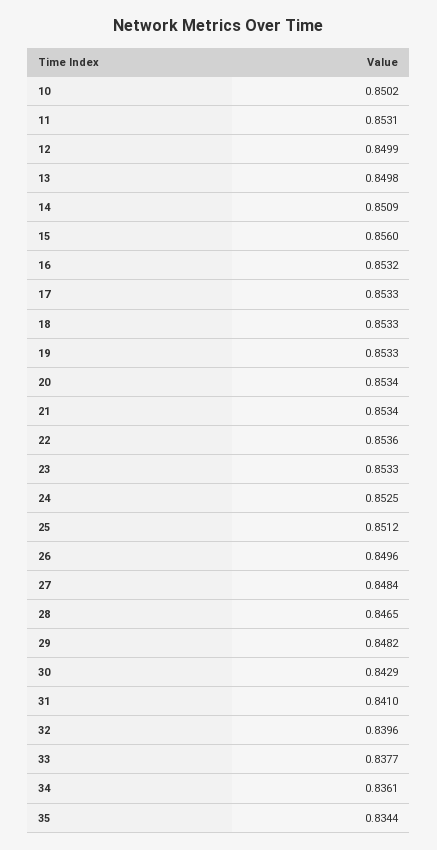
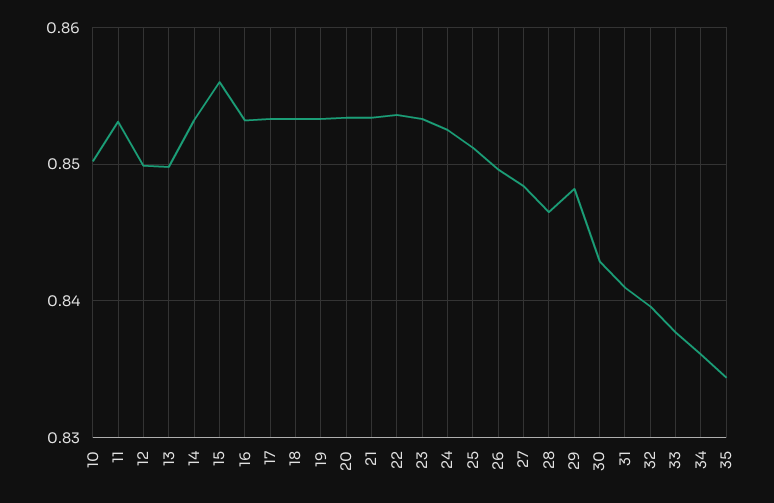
14: 0.8509 -> 0.853

